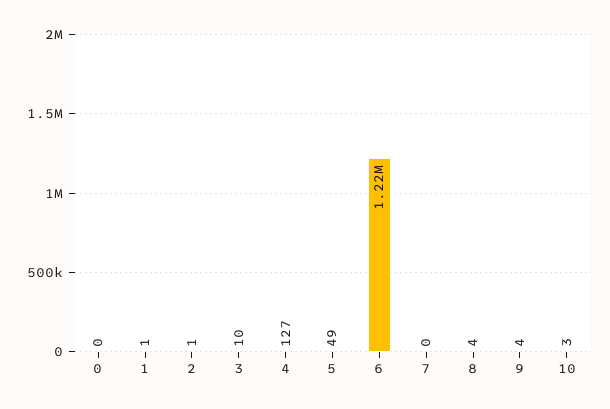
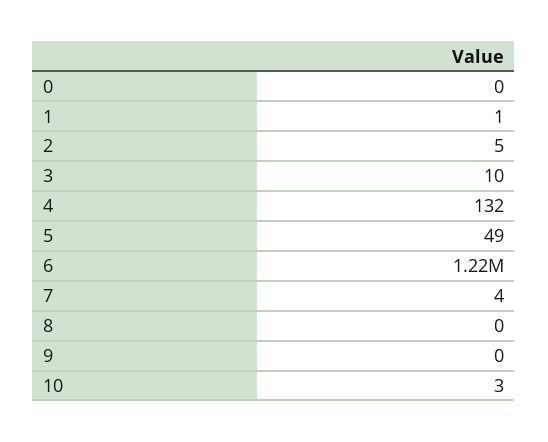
2: 1 -> 5
4: 127 -> 132
7: 0 -> 4
8: 4 -> 0
9: 4 -> 0

